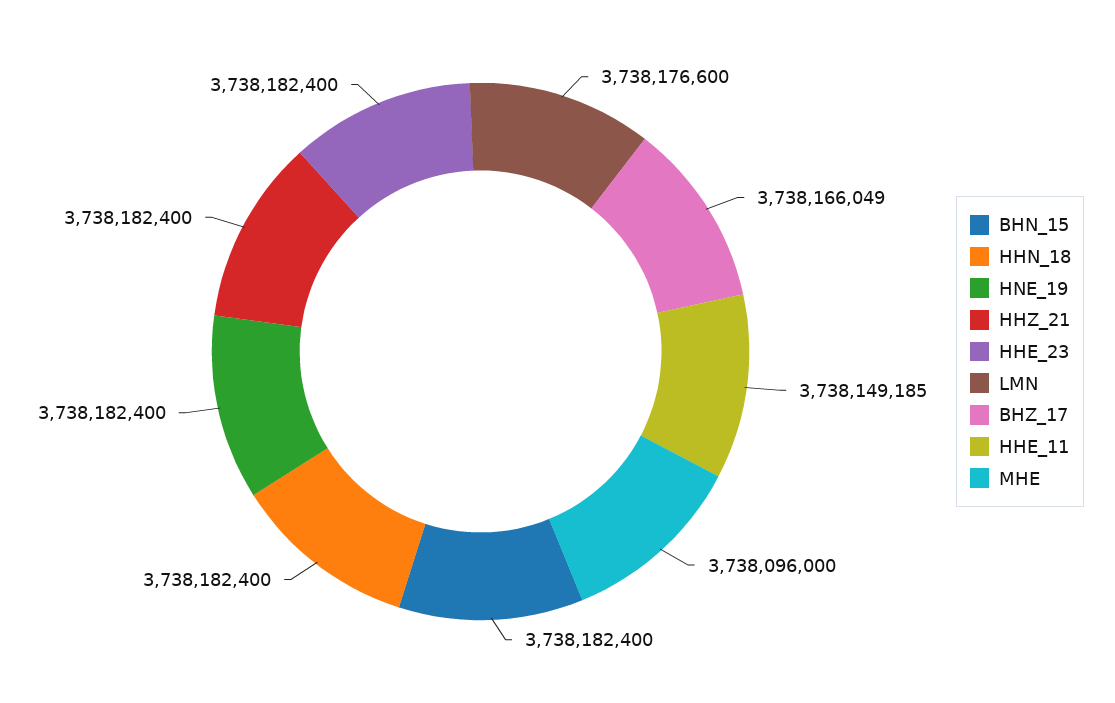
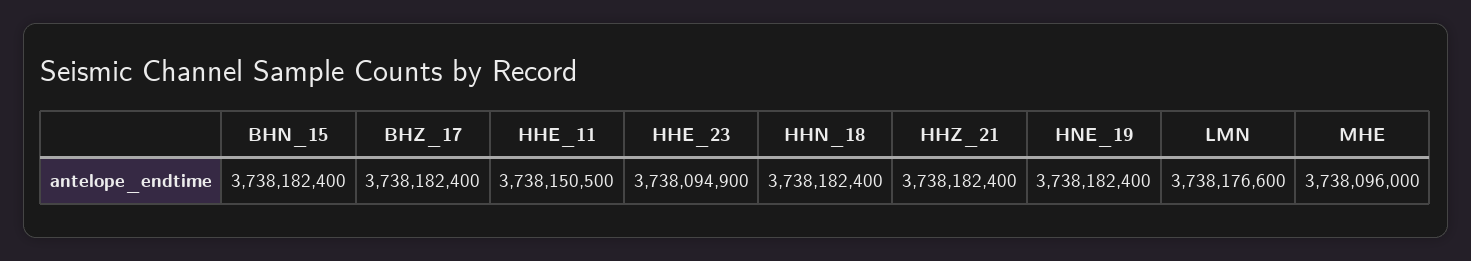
HHE_23: 3738182400 -> 3738094900
BHZ_17: 3738166049 -> 3738182400
HHE_11: 3738149185 -> 3738150500

